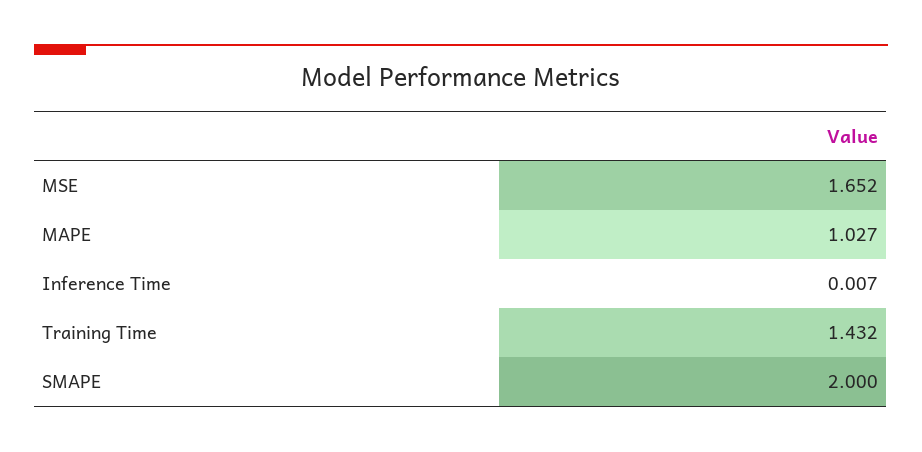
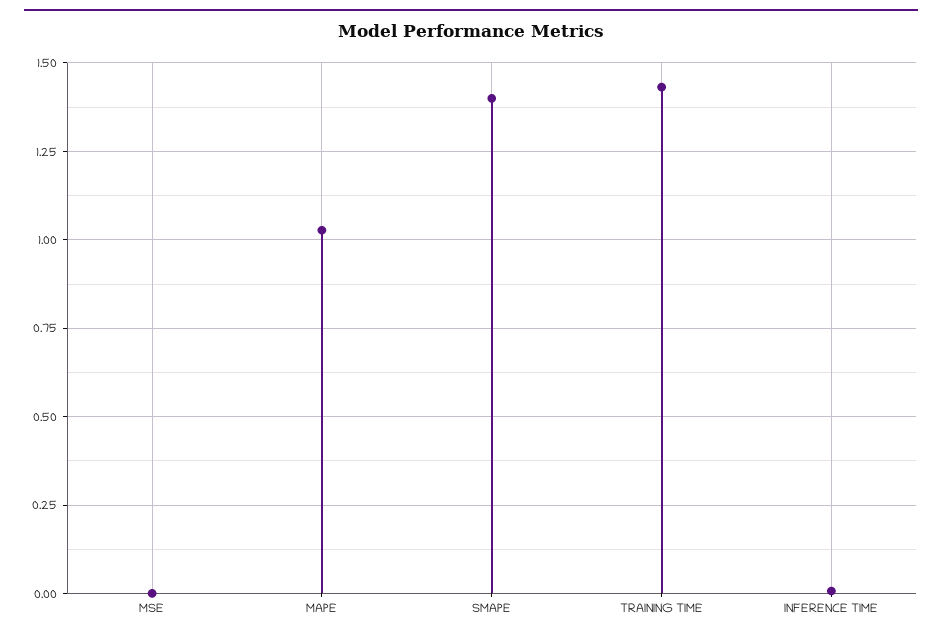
MSE: 1.652 -> 0
SMAPE: 2 -> 1.4

